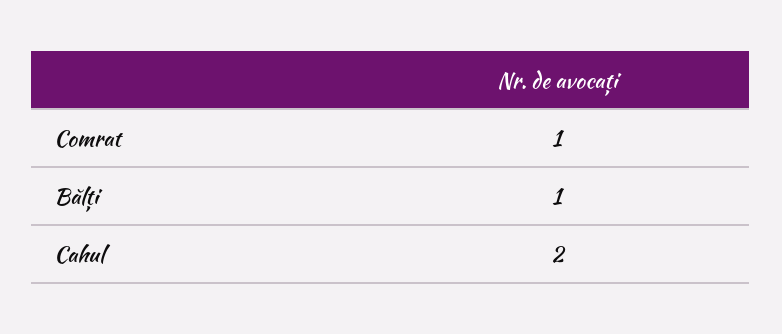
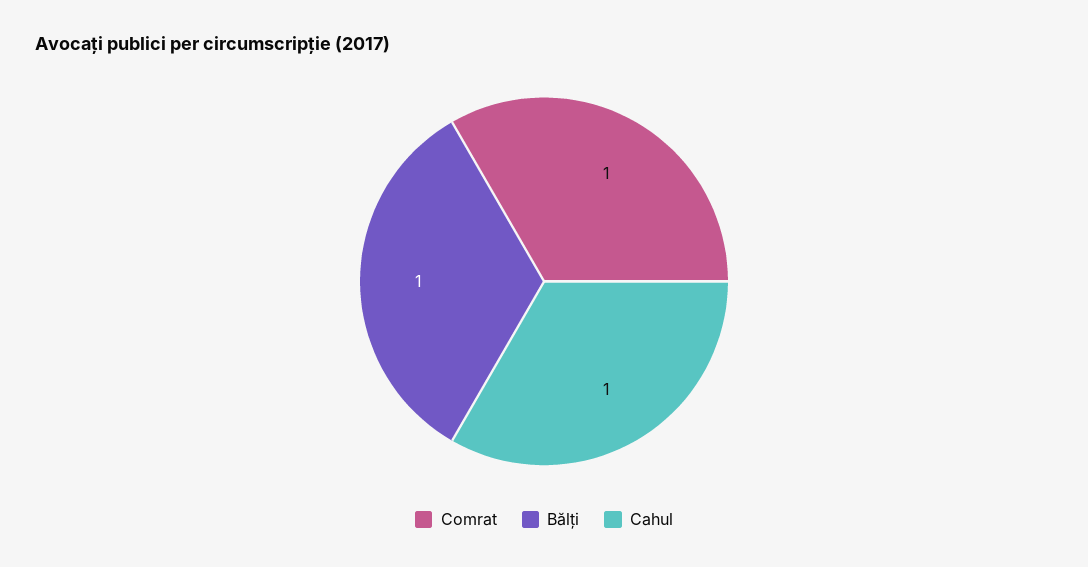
Cahul: 2 -> 1

